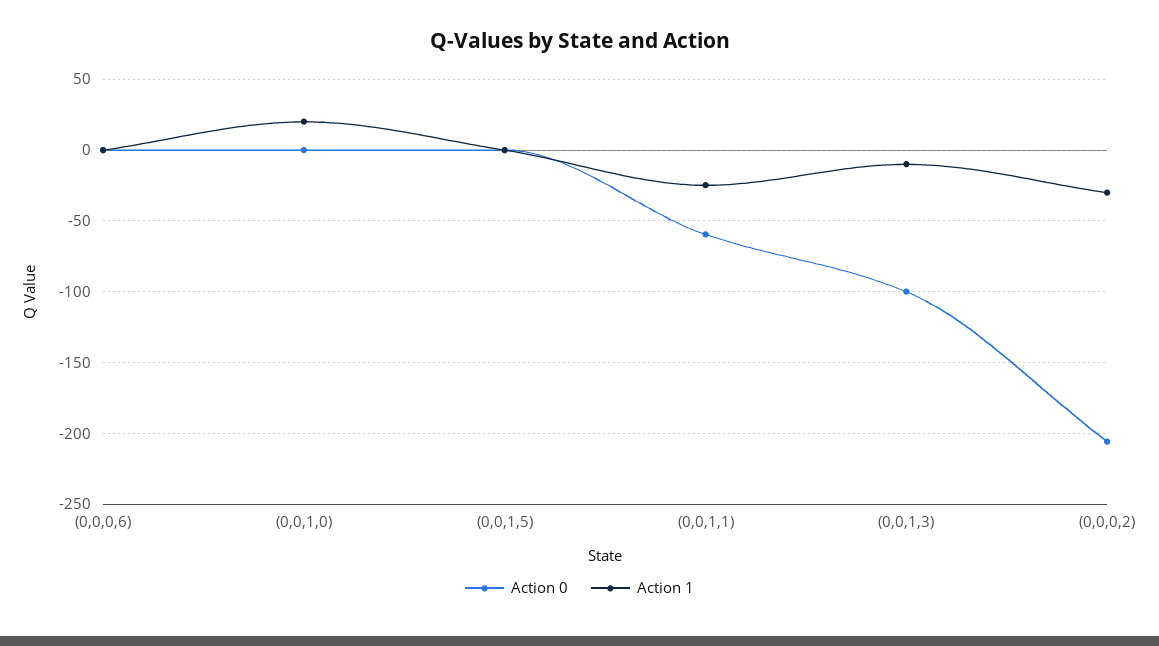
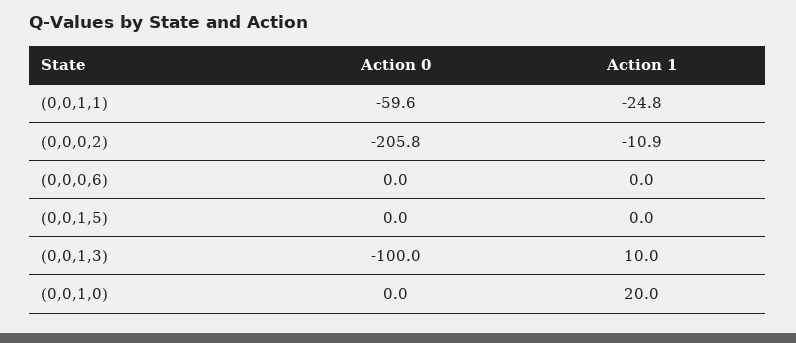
Action 1, (0,0,1,3): -10 -> 10
Action 1, (0,0,0,2): -30 -> -10.9

